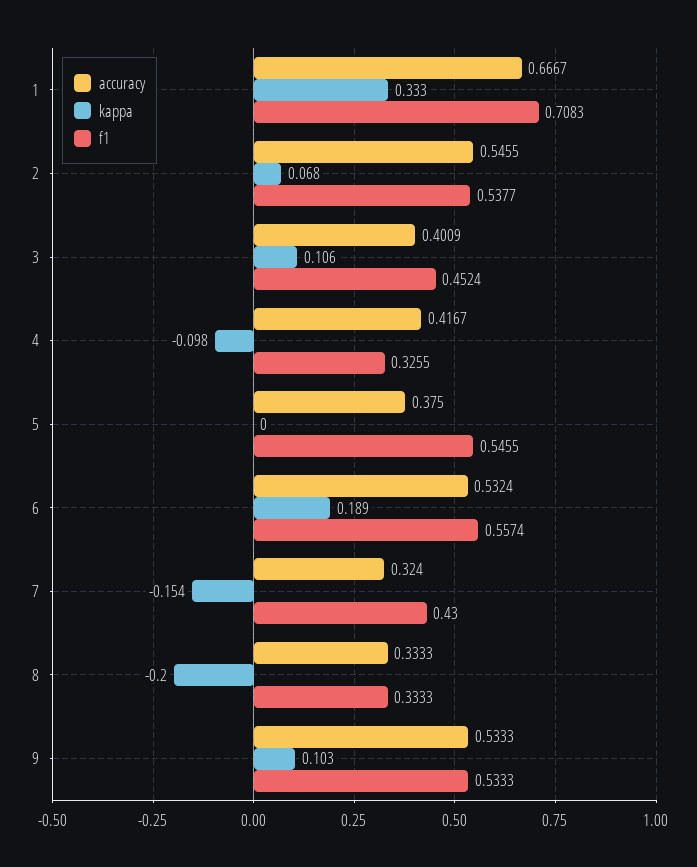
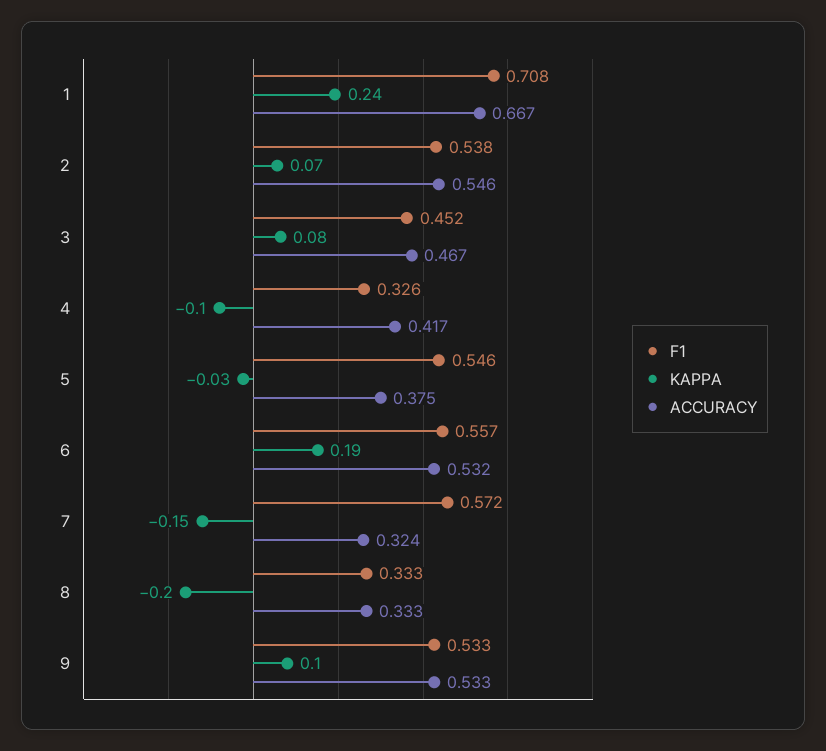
kappa, 1: 0.333 -> 0.24
accuracy, 3: 0.4009 -> 0.467
kappa, 3: 0.106 -> 0.08
kappa, 5: 0 -> -0.03
f1, 7: 0.43 -> 0.572

